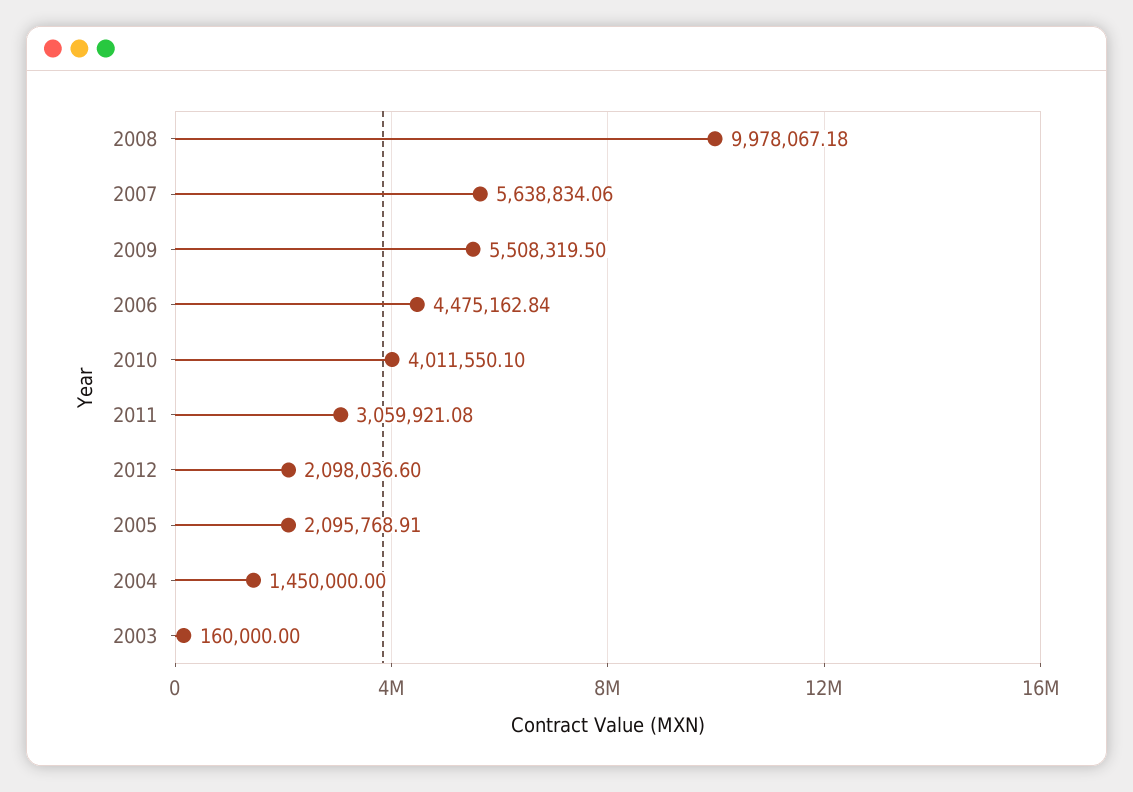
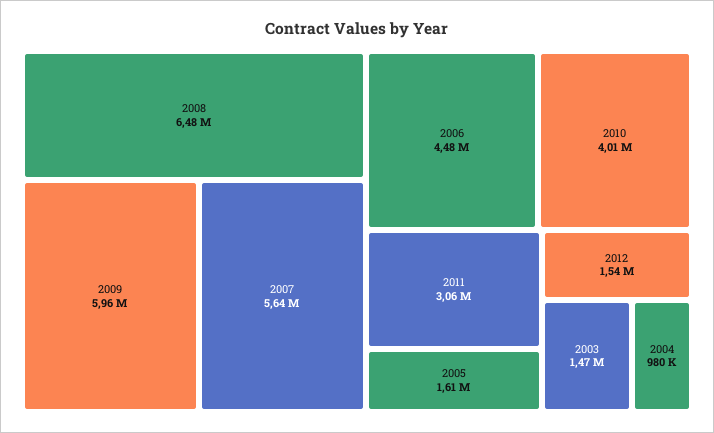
2008: 9978067.18 -> 6480000
2009: 5508319.5 -> 5960000
2012: 2098036.6 -> 1540000
2005: 2095768.91 -> 1610000
2004: 1450000 -> 980000
2003: 160000 -> 1470000

